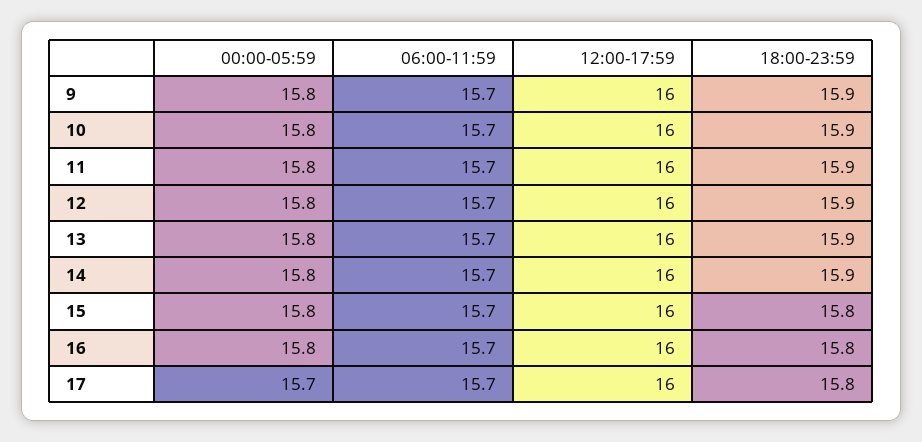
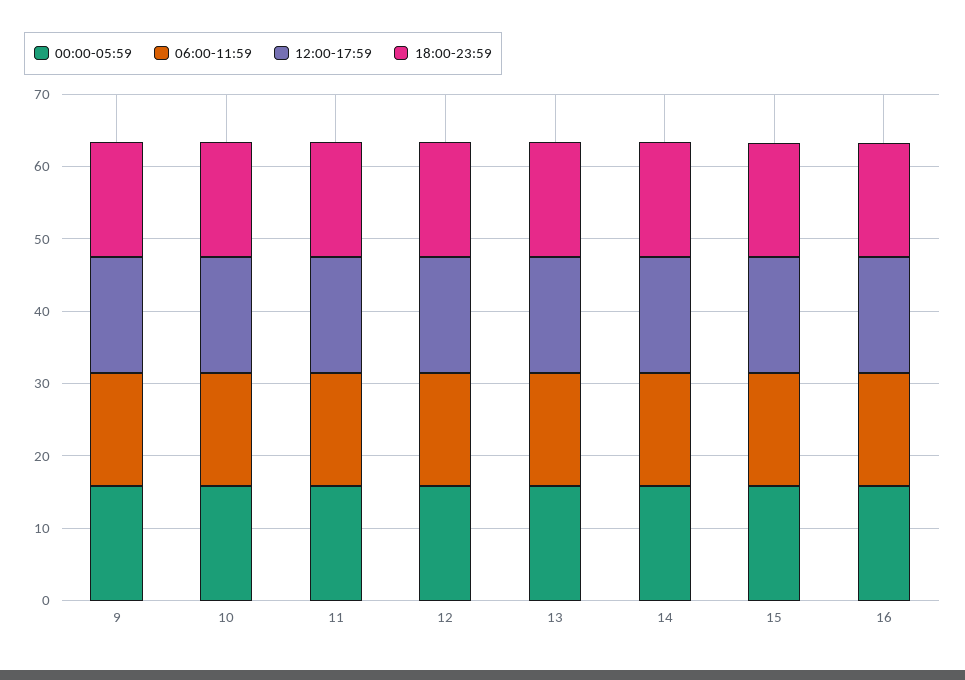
00:00-05:59, 17: 15.7 -> none
06:00-11:59, 17: 15.7 -> none
12:00-17:59, 17: 16 -> none
18:00-23:59, 17: 15.8 -> none

